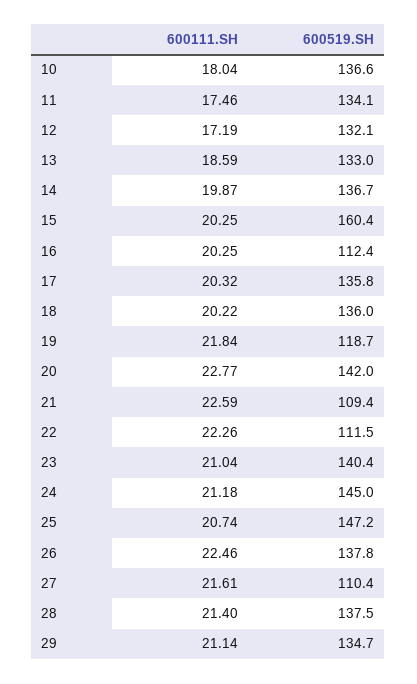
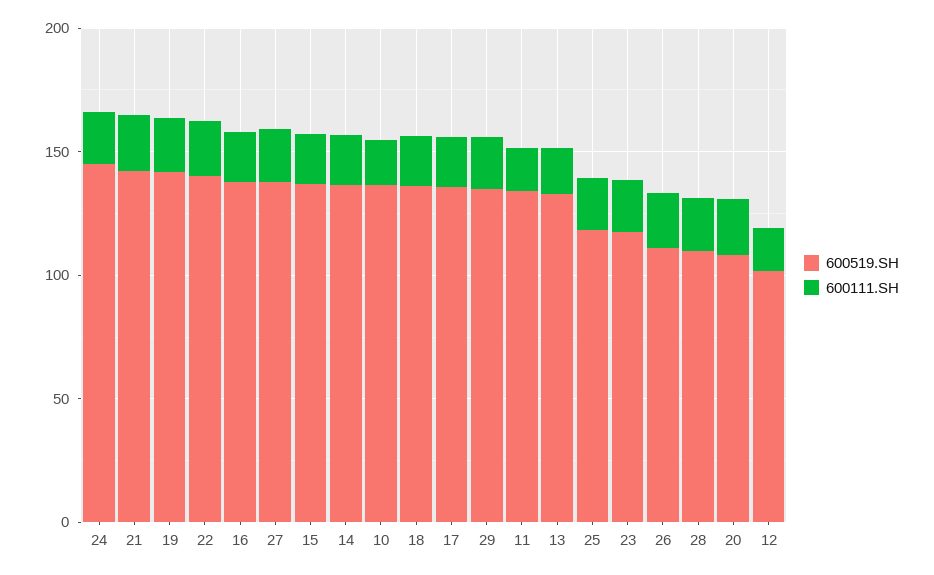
600519.SH, 12: 132.1 -> 100
600519.SH, 15: 160.4 -> 140
600519.SH, 16: 112.4 -> 140
600519.SH, 19: 118.7 -> 140
600519.SH, 20: 142 -> 110
600519.SH, 21: 109.4 -> 140
600519.SH, 22: 111.5 -> 140
600519.SH, 23: 140.4 -> 120
600519.SH, 25: 147.2 -> 120
600519.SH, 26: 137.8 -> 110
600519.SH, 27: 110.4 -> 140
600519.SH, 28: 137.5 -> 110

